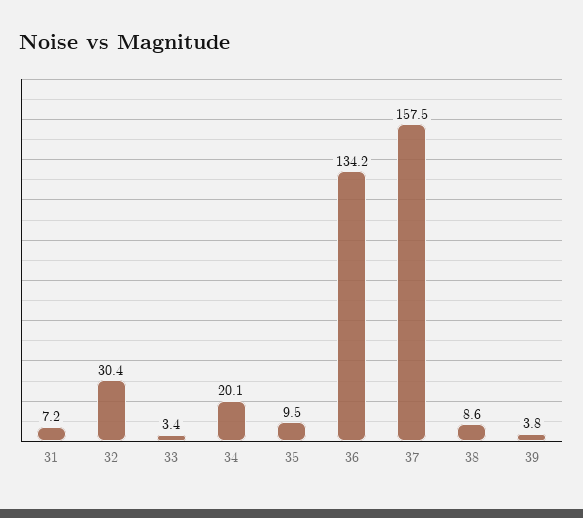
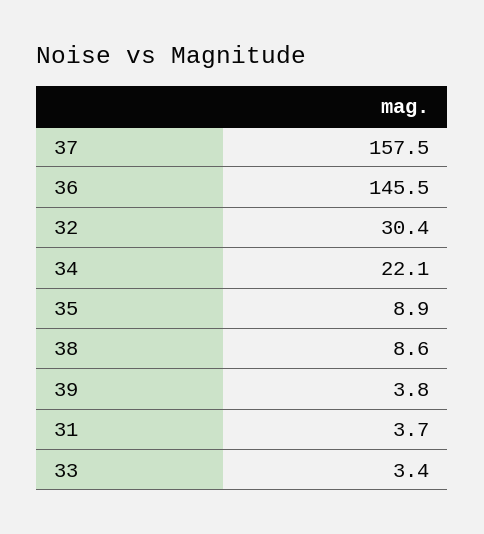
31: 7.2 -> 3.7
34: 20.1 -> 22.1
35: 9.5 -> 8.9
36: 134.2 -> 145.5

